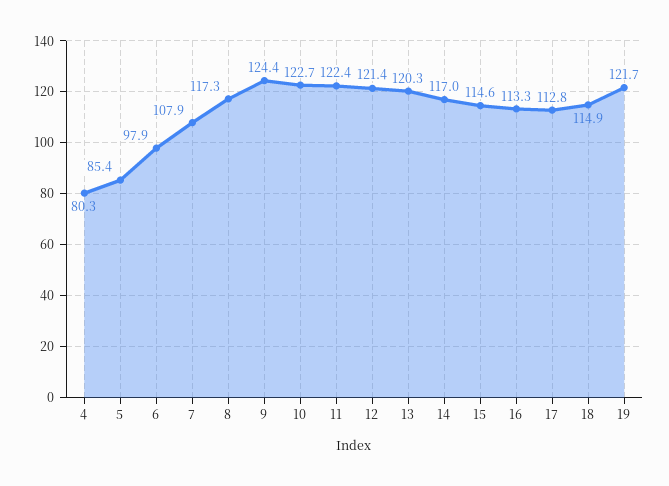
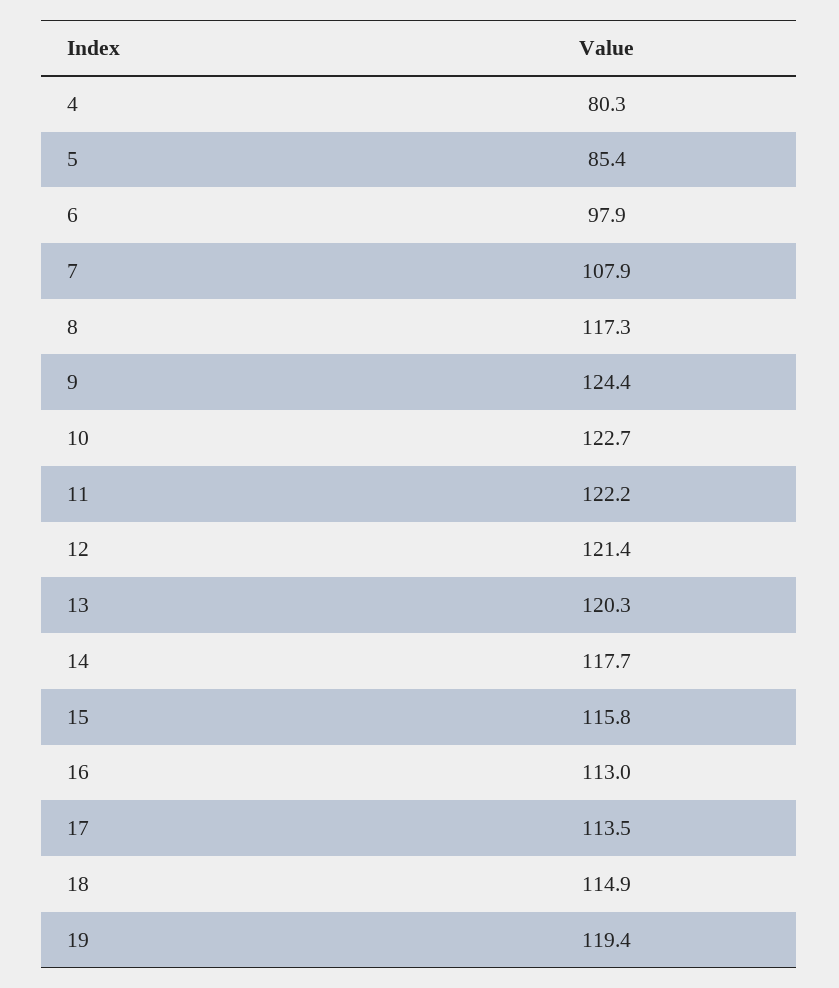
11: 122.4 -> 122.2
14: 117 -> 117.7
15: 114.6 -> 115.8
16: 113.3 -> 113
17: 112.8 -> 113.5
19: 121.7 -> 119.4

